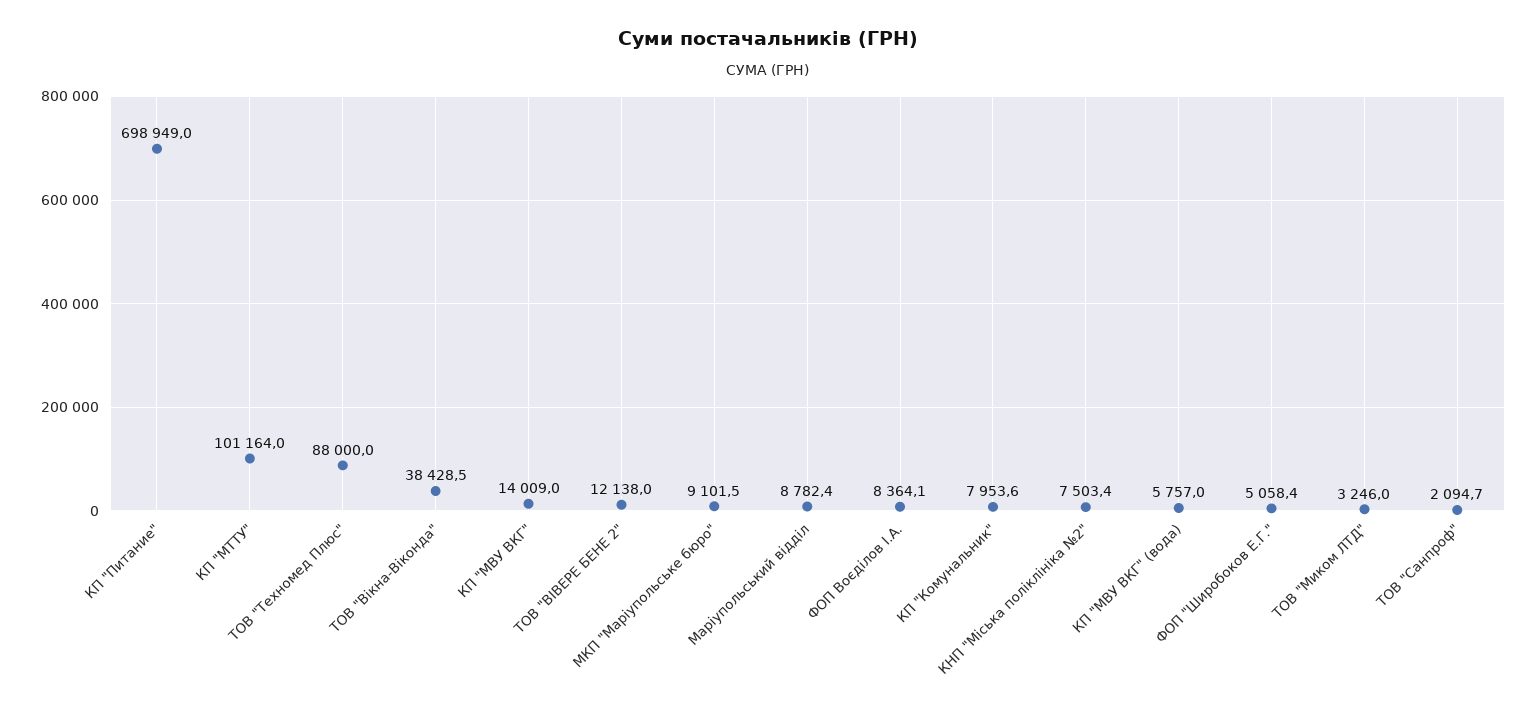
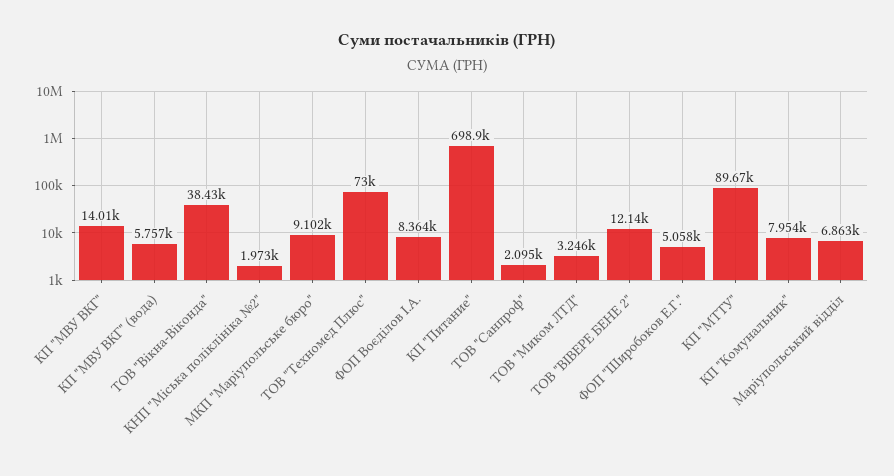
КП "МТТУ": 101164 -> 89670
ТОВ "Техномед Плюс": 88000 -> 73000
Маріупольський відділ: 8782.4 -> 6863
КНП "Міська поліклініка №2": 7503.4 -> 1973

